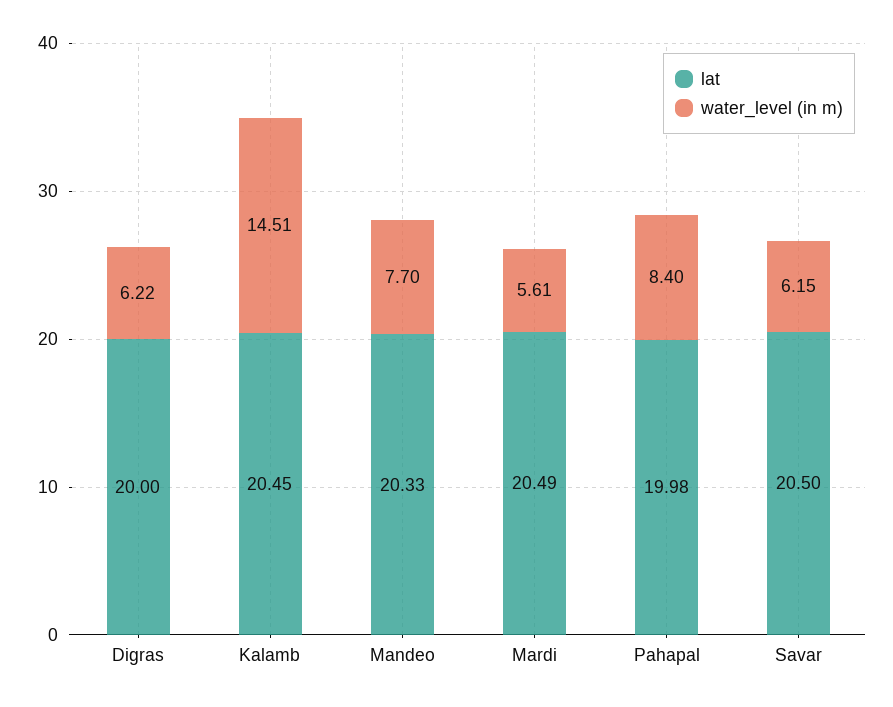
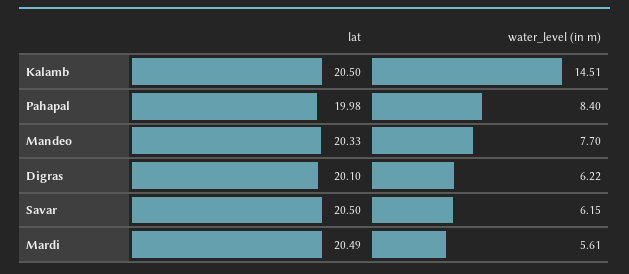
lat, Digras: 20 -> 20.1
lat, Kalamb: 20.45 -> 20.5

